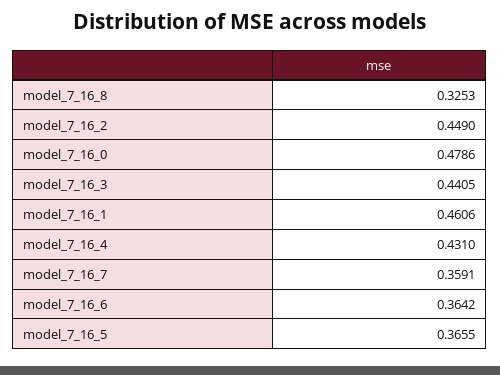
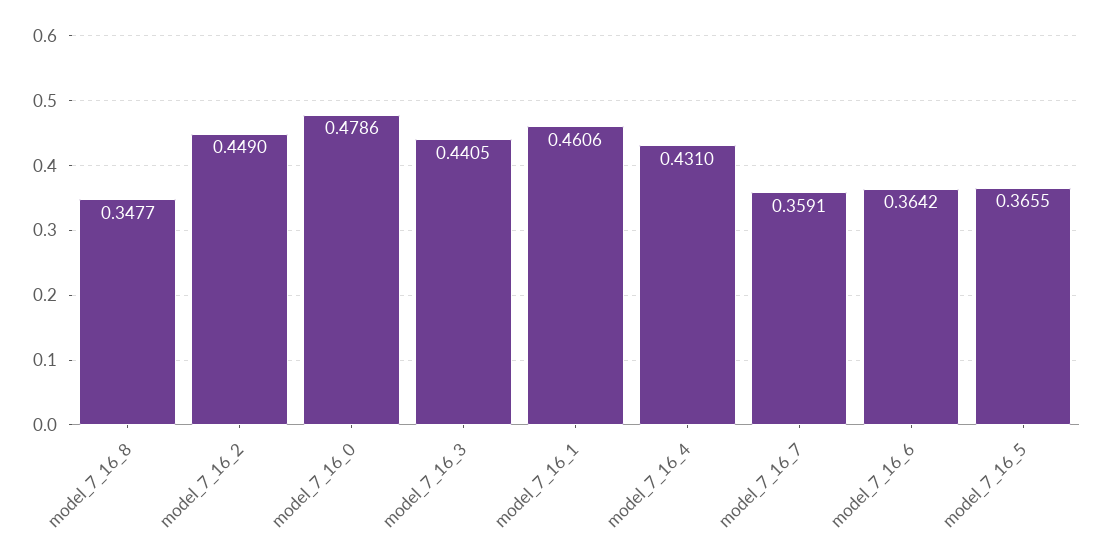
model_7_16_8: 0.3253 -> 0.3477

